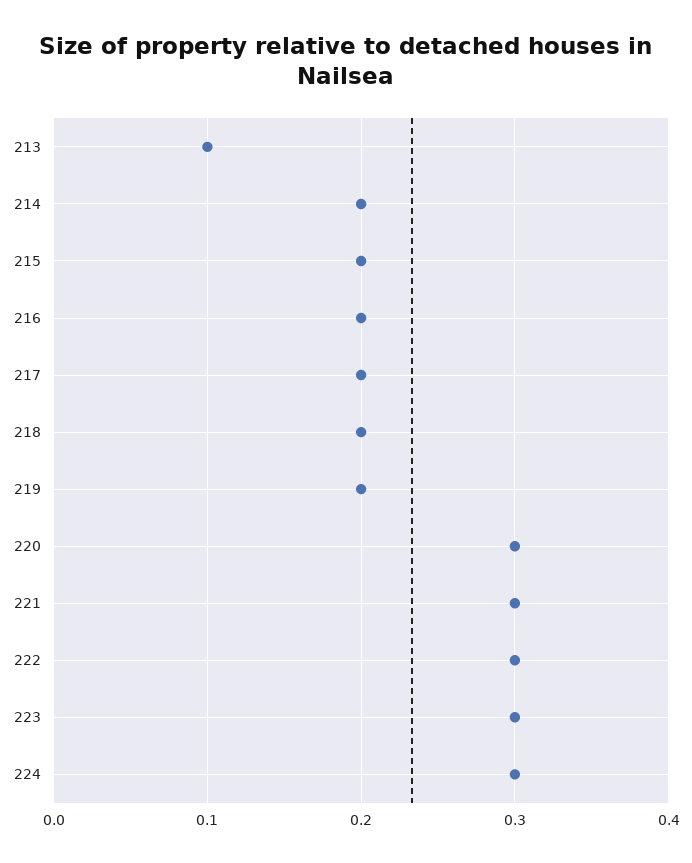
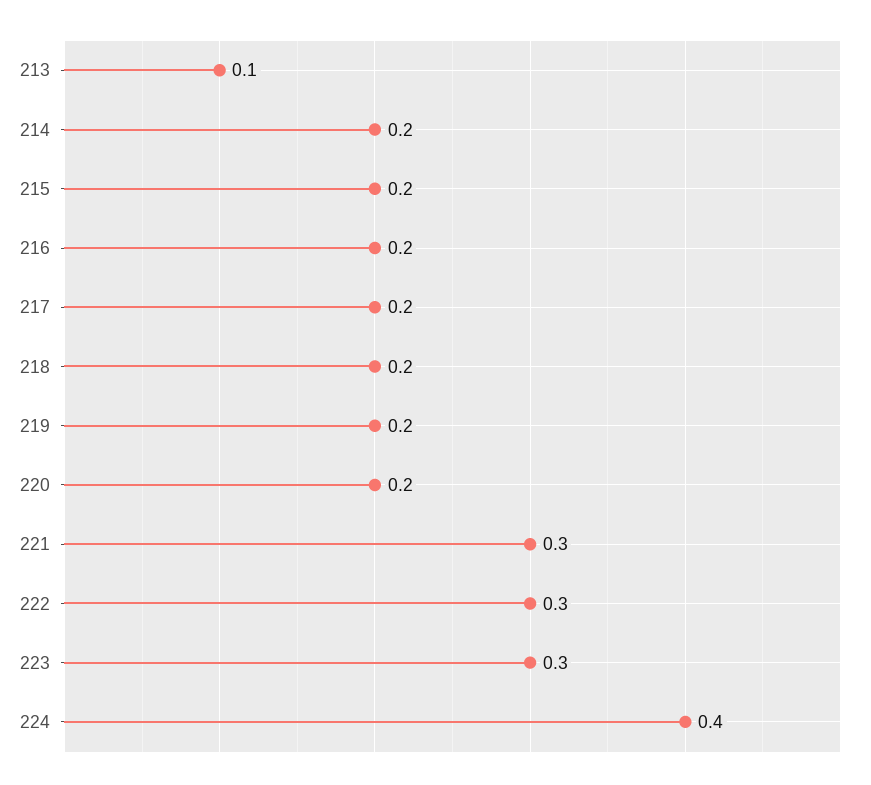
220: 0.3 -> 0.2
224: 0.3 -> 0.4

